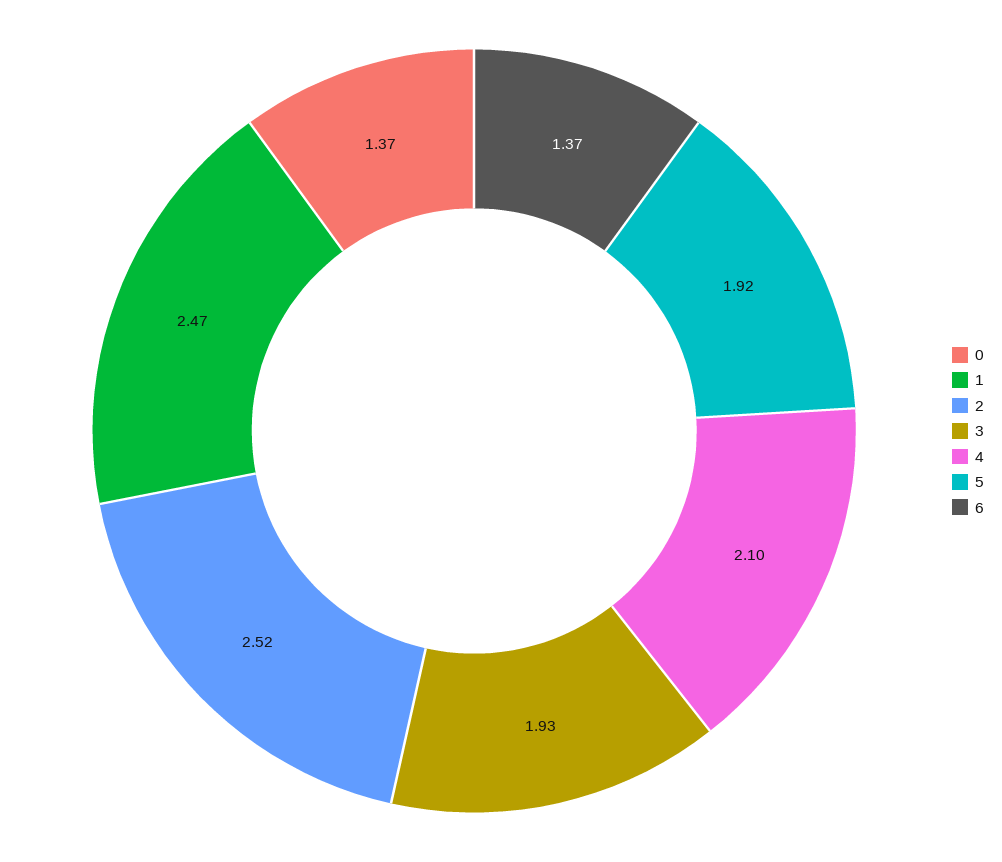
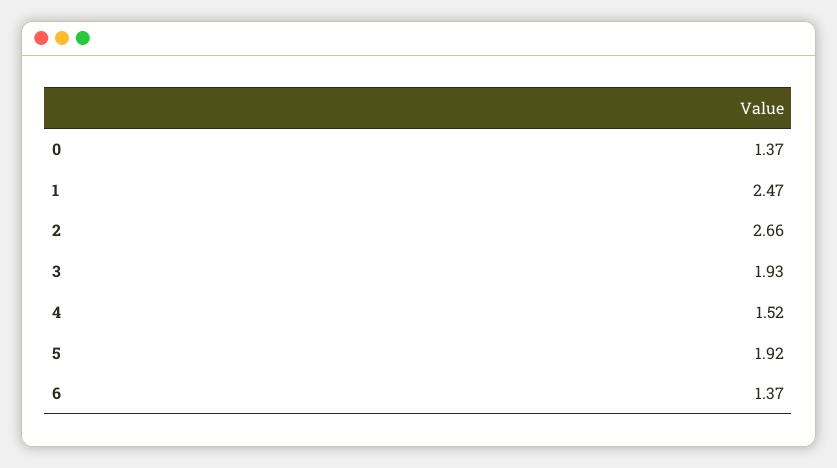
2: 2.52 -> 2.66
4: 2.1 -> 1.52

